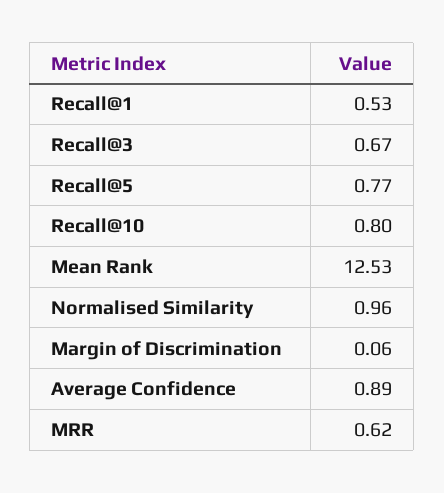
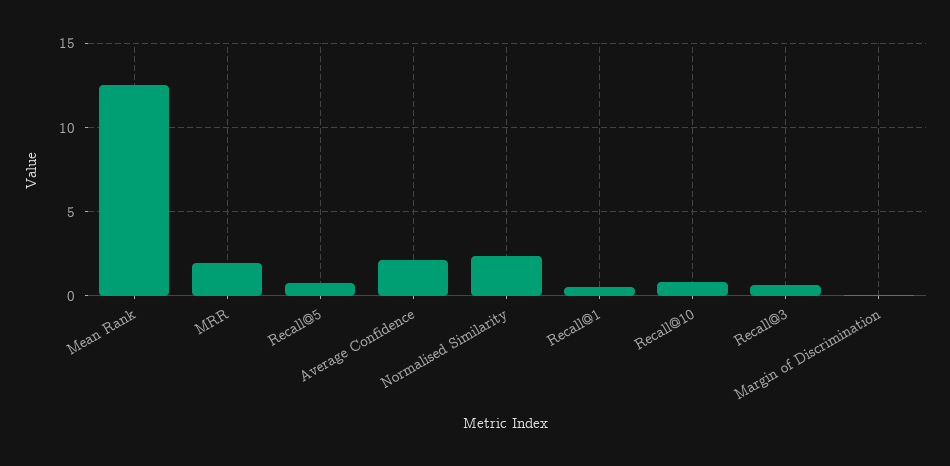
Normalised Similarity: 0.96 -> 2.5
Average Confidence: 0.89 -> 2
MRR: 0.62 -> 2

